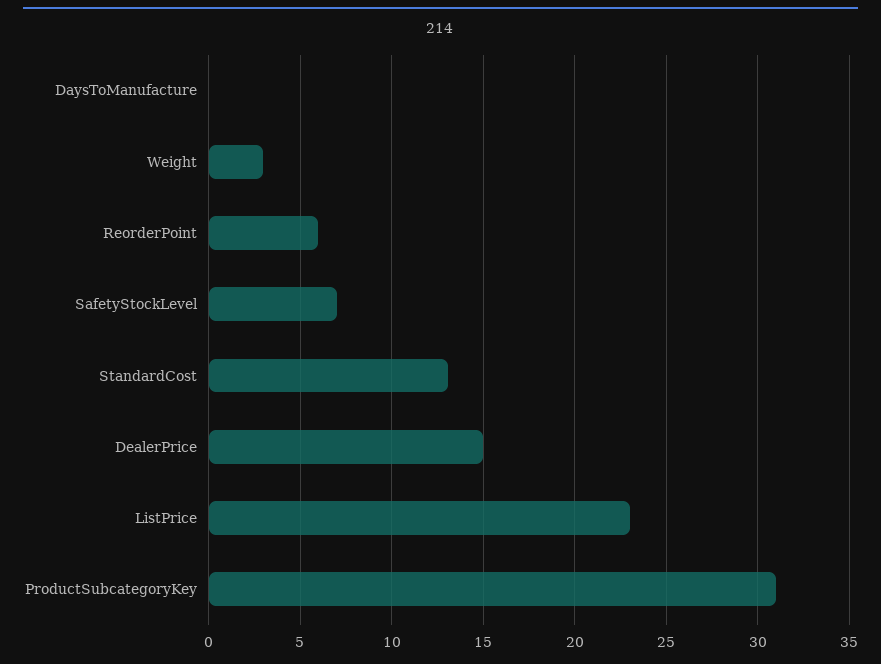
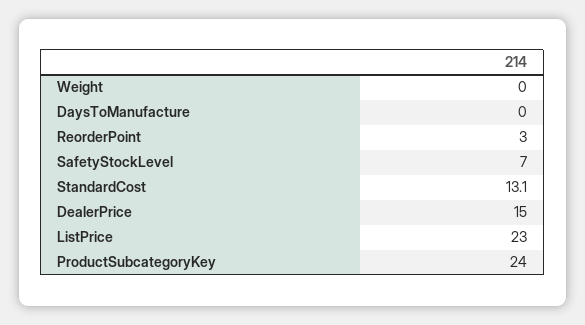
Weight: 3 -> 0
ReorderPoint: 6 -> 3
ProductSubcategoryKey: 31 -> 24

